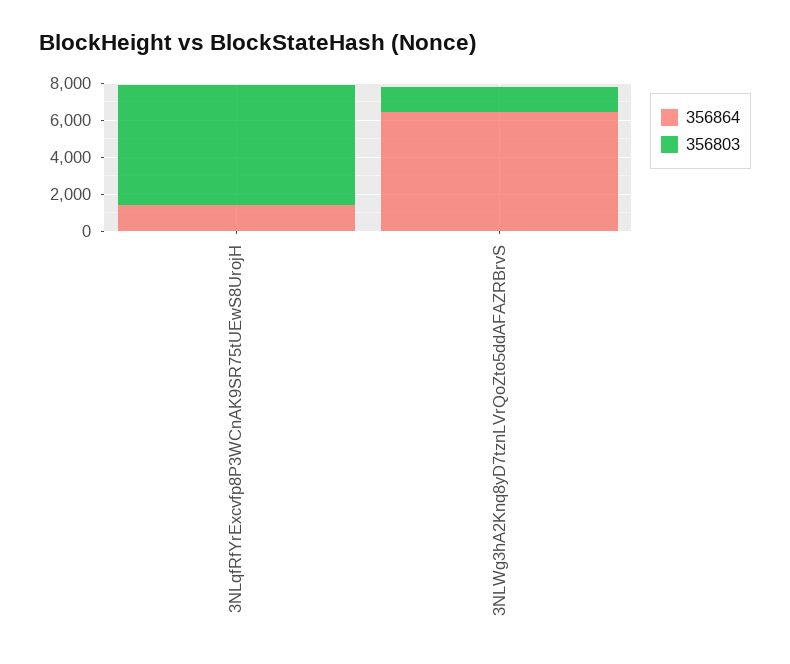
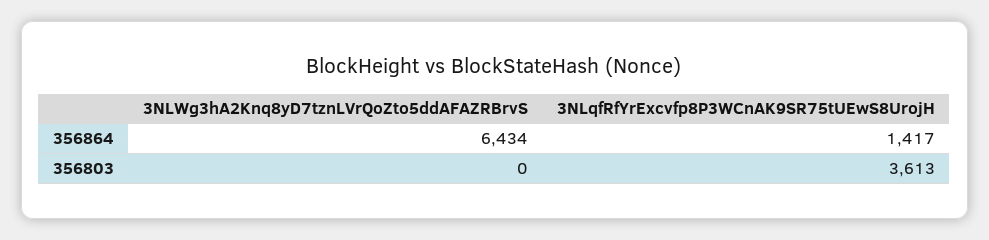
356803, 3NLqfRfYrExcvfp8P3WCnAK9SR75tUEwS8UrojH: 6500 -> 3613
356803, 3NLWg3hA2Knq8yD7tznLVrQoZto5ddAFAZRBrvS: 1500 -> 0

